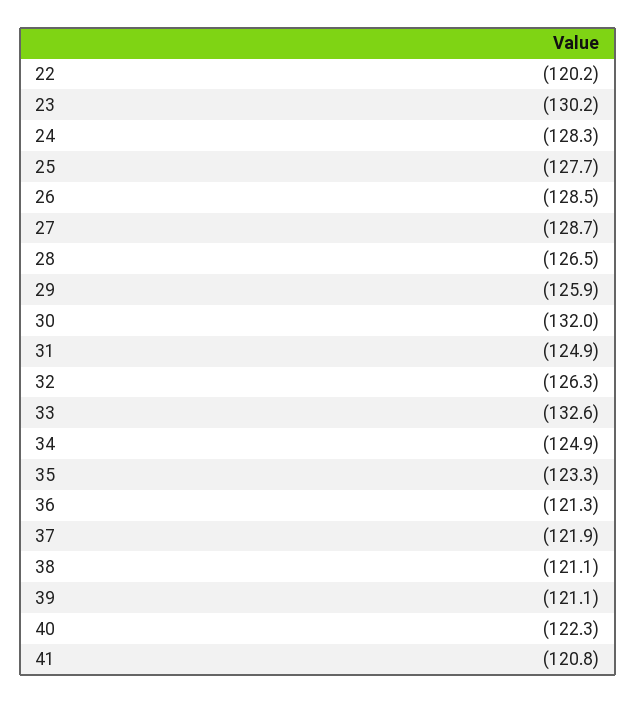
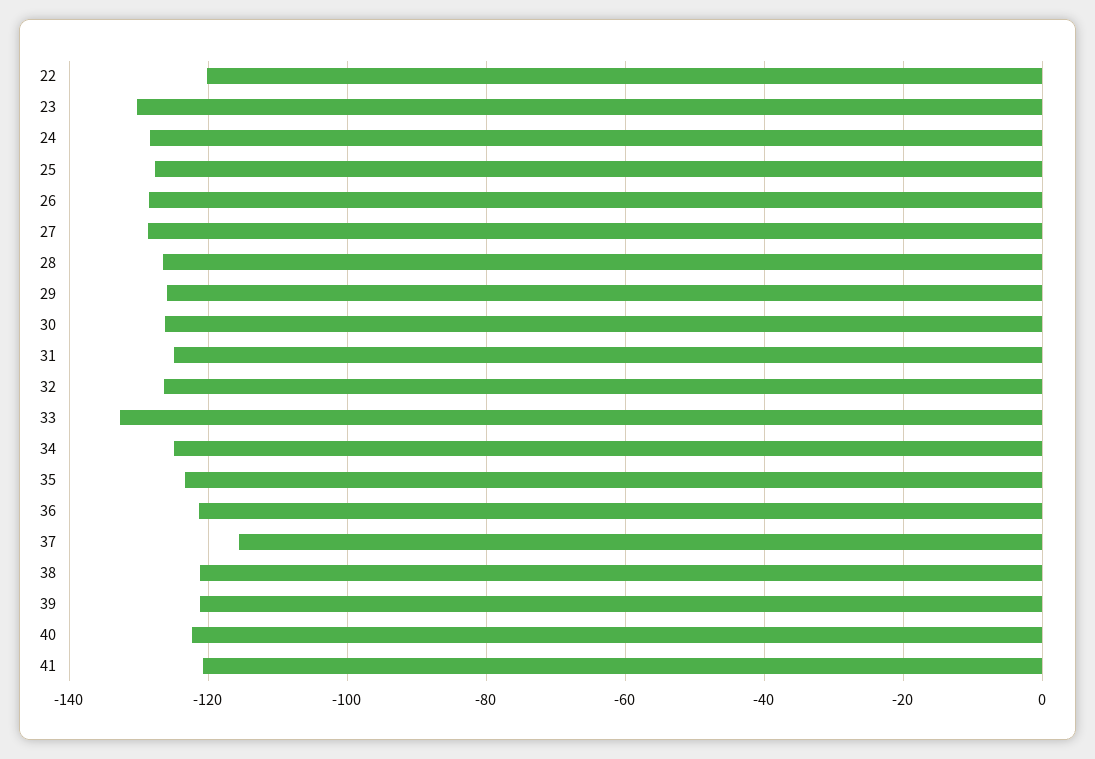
30: -132 -> -126
37: -121.9 -> -116

